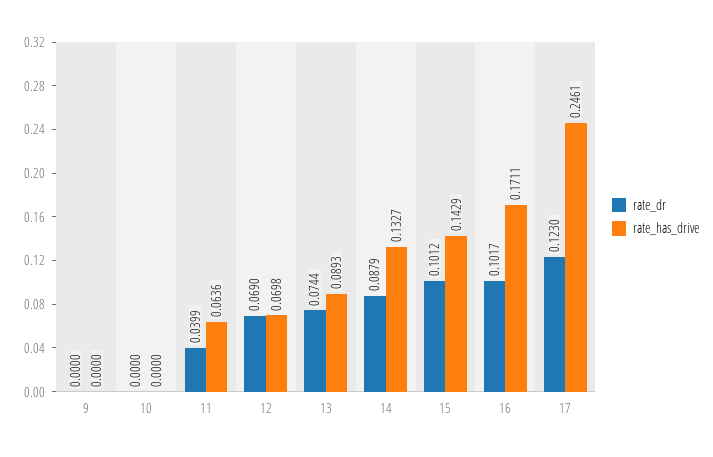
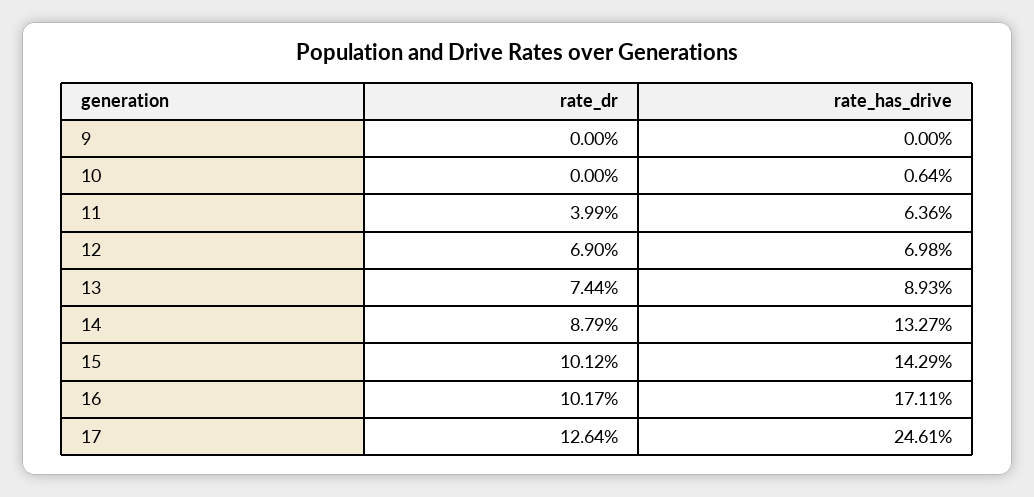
rate_has_drive, 10: 0 -> 0.0064
rate_dr, 17: 0.123 -> 0.1264

